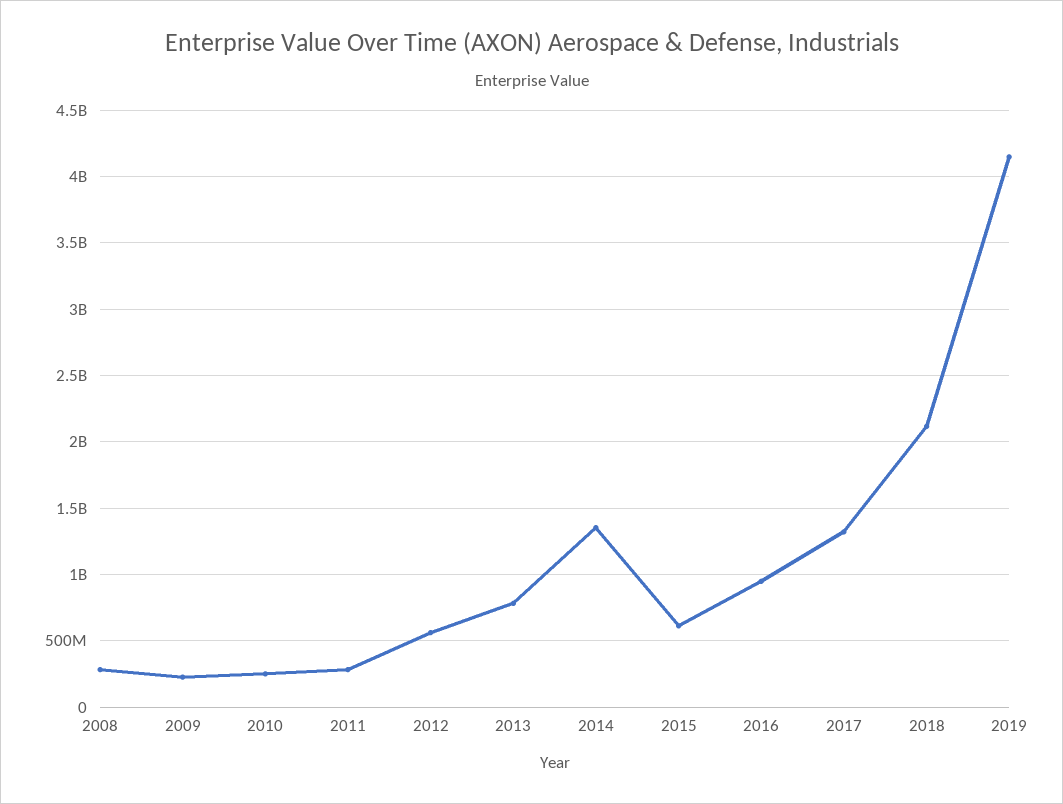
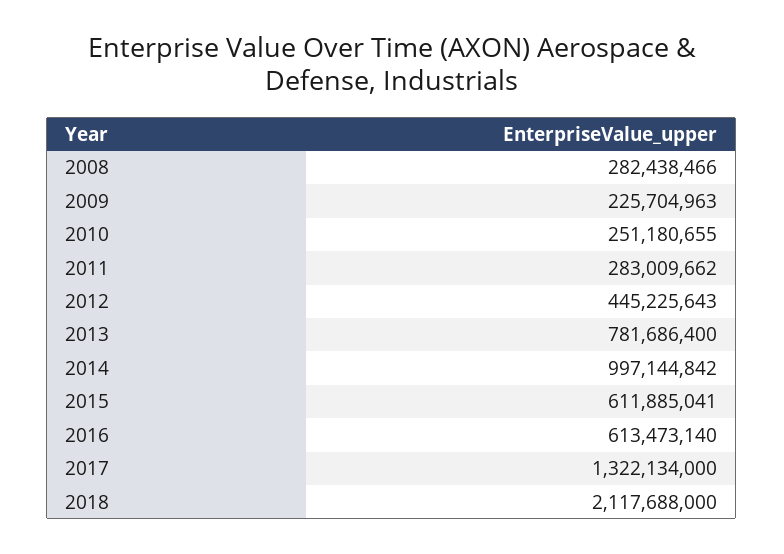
2012: 550000000 -> 445225643
2014: 1350000000 -> 997144842
2016: 950000000 -> 613473140
2019: 4150000000 -> none

